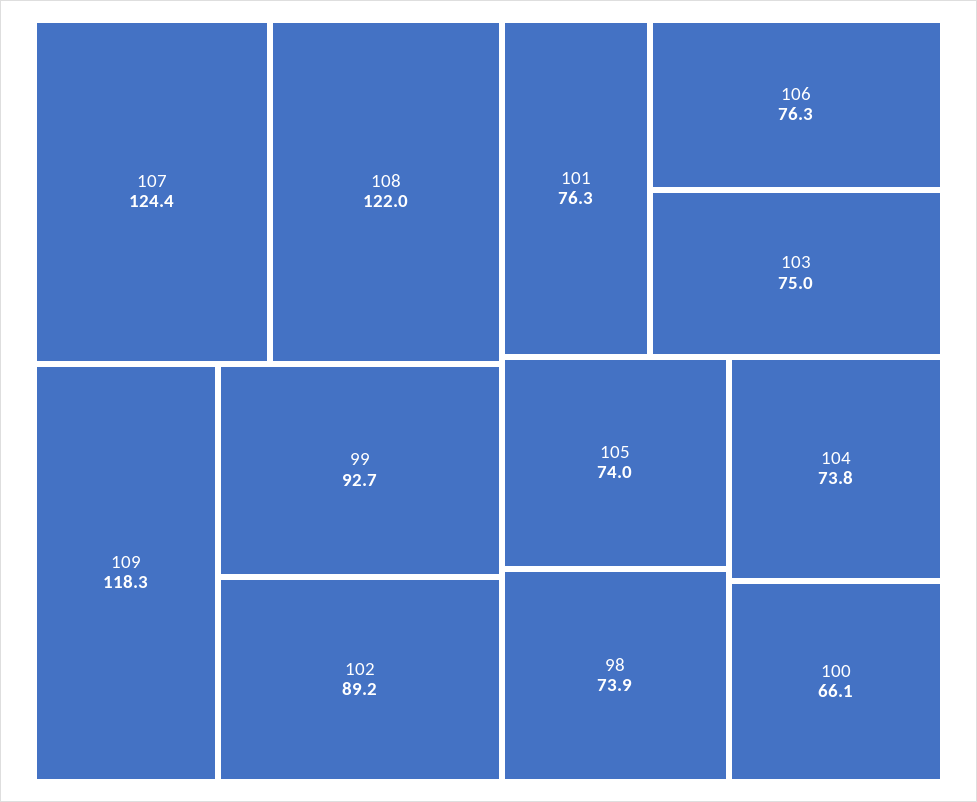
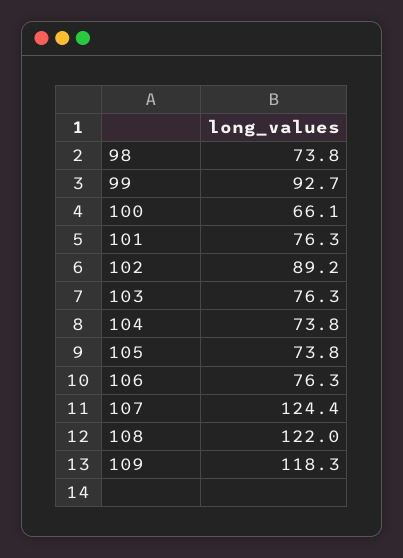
103: 75 -> 76.3
105: 74 -> 73.8
98: 73.9 -> 73.8

